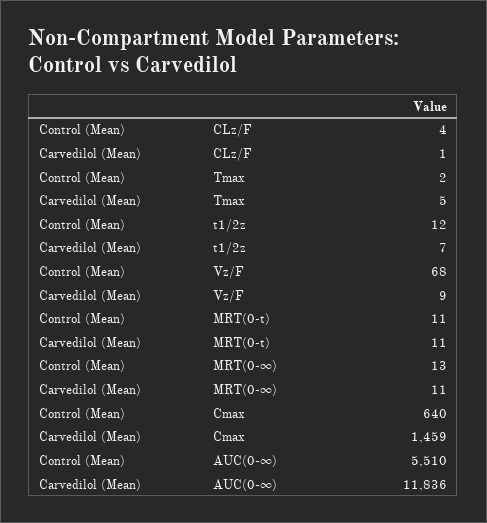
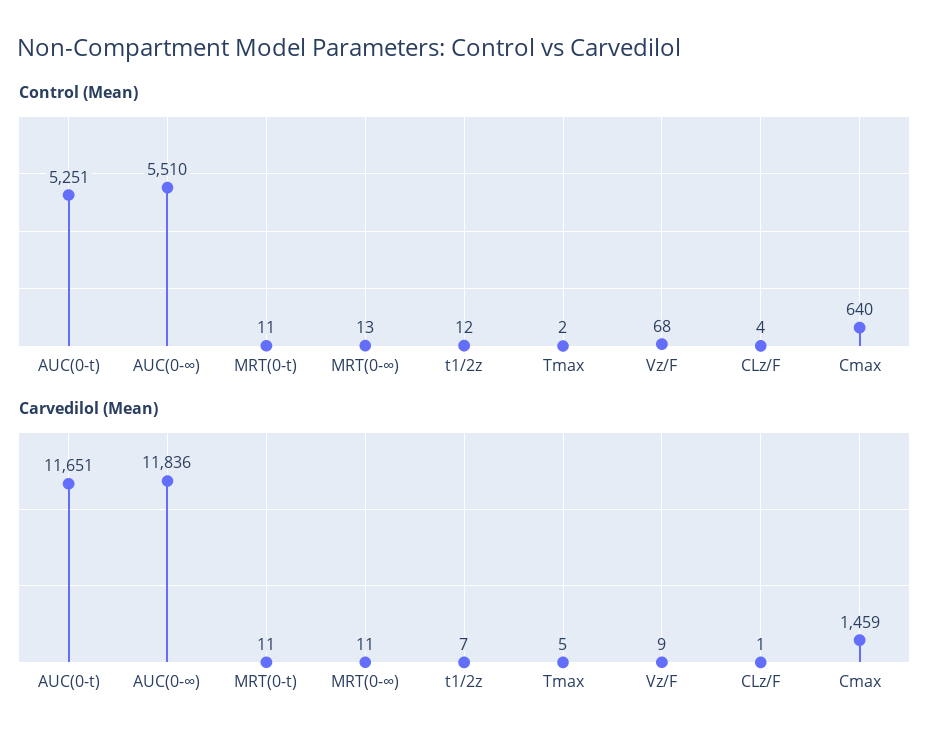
Control (Mean), AUC(0-t): none -> 5251
Carvedilol (Mean), AUC(0-t): none -> 11651

